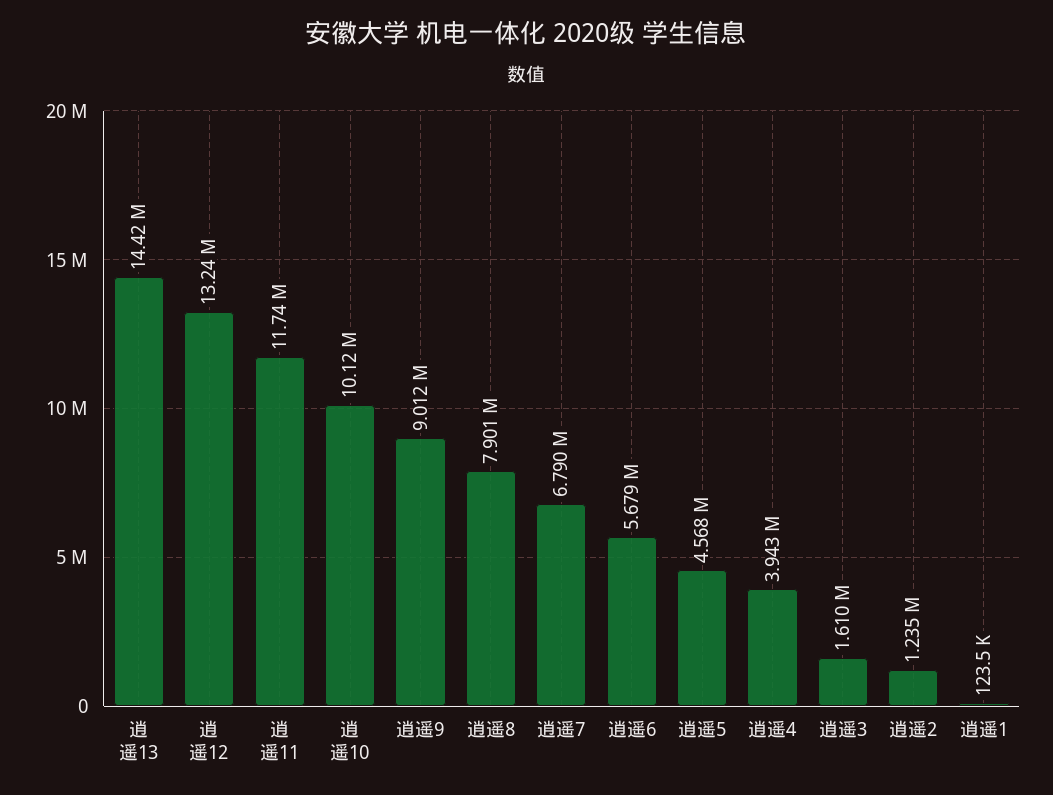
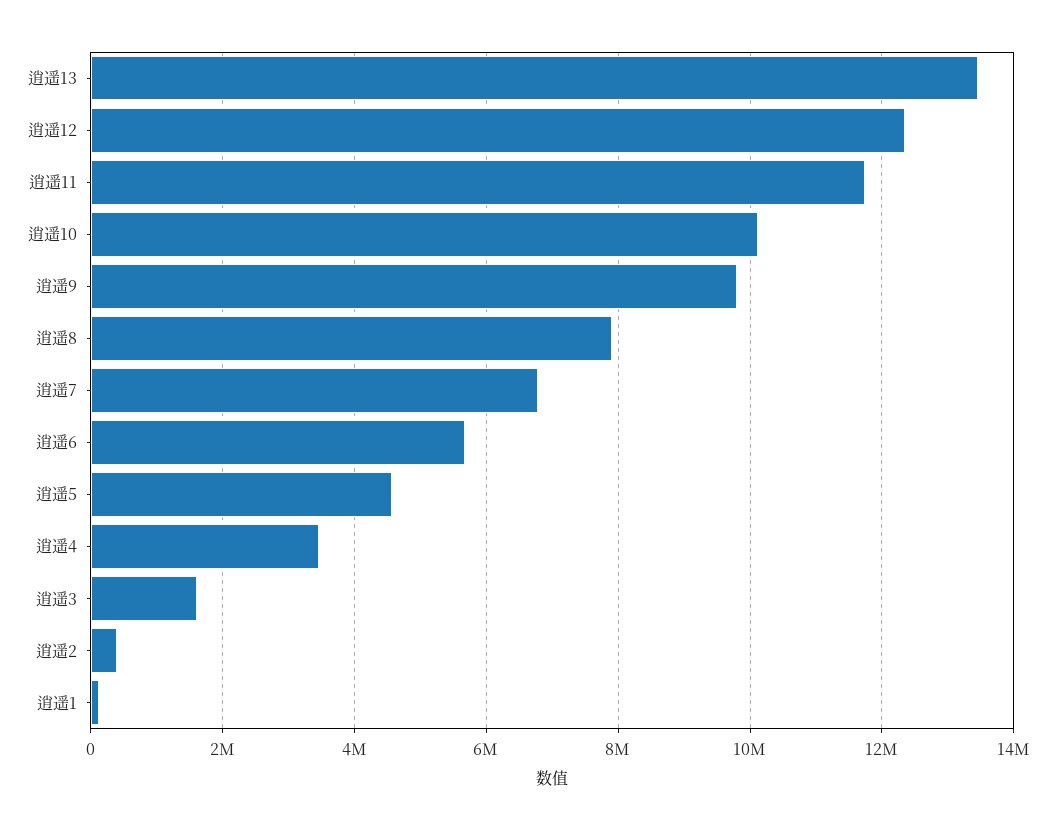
逍遥13: 14420000 -> 13400000
逍遥12: 13240000 -> 12400000
逍遥9: 9012000 -> 9800000
逍遥4: 3943000 -> 3400000
逍遥2: 1235000 -> 400000

